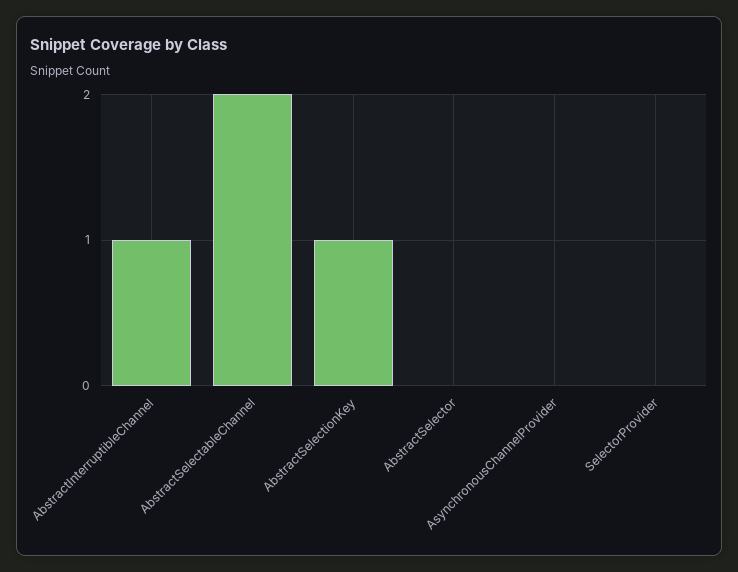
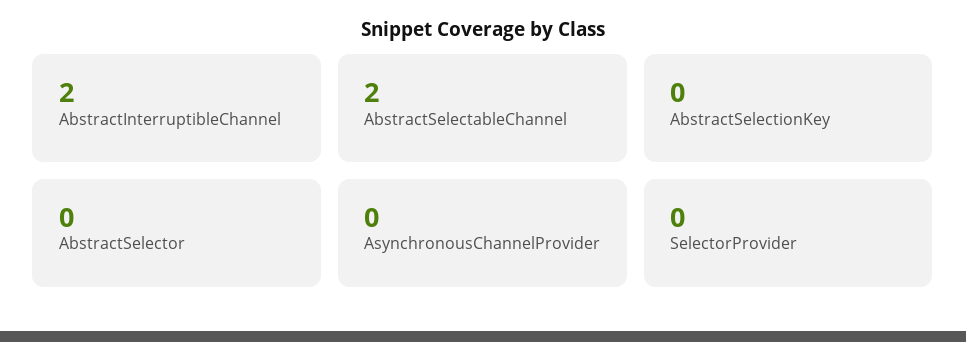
AbstractInterruptibleChannel: 1 -> 2
AbstractSelectionKey: 1 -> 0

